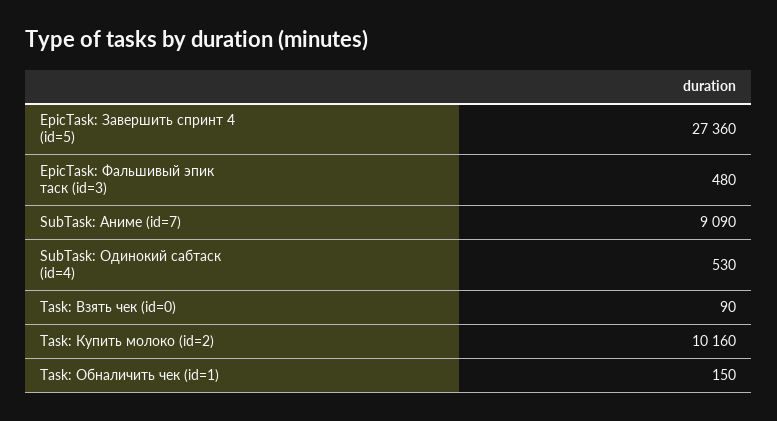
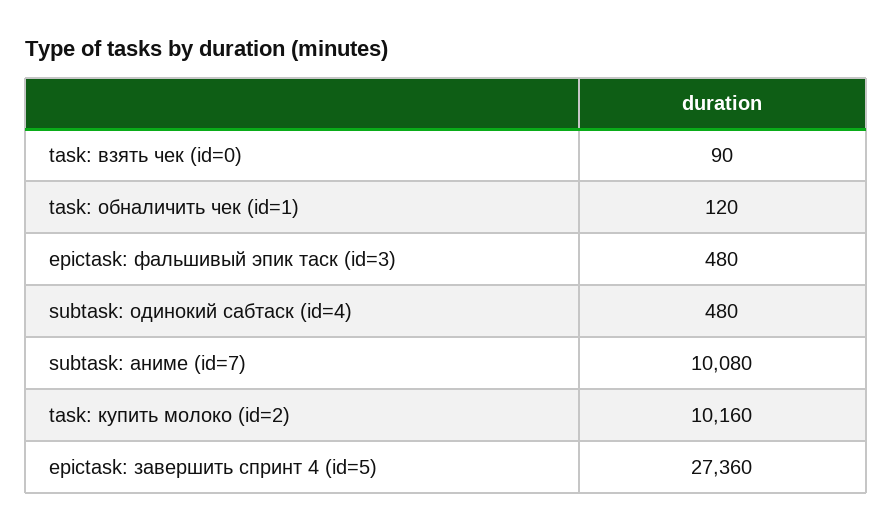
SubTask: Аниме (id=7): 9090 -> 10080
SubTask: Одинокий сабтаск (id=4): 530 -> 480
Task: Обналичить чек (id=1): 150 -> 120

